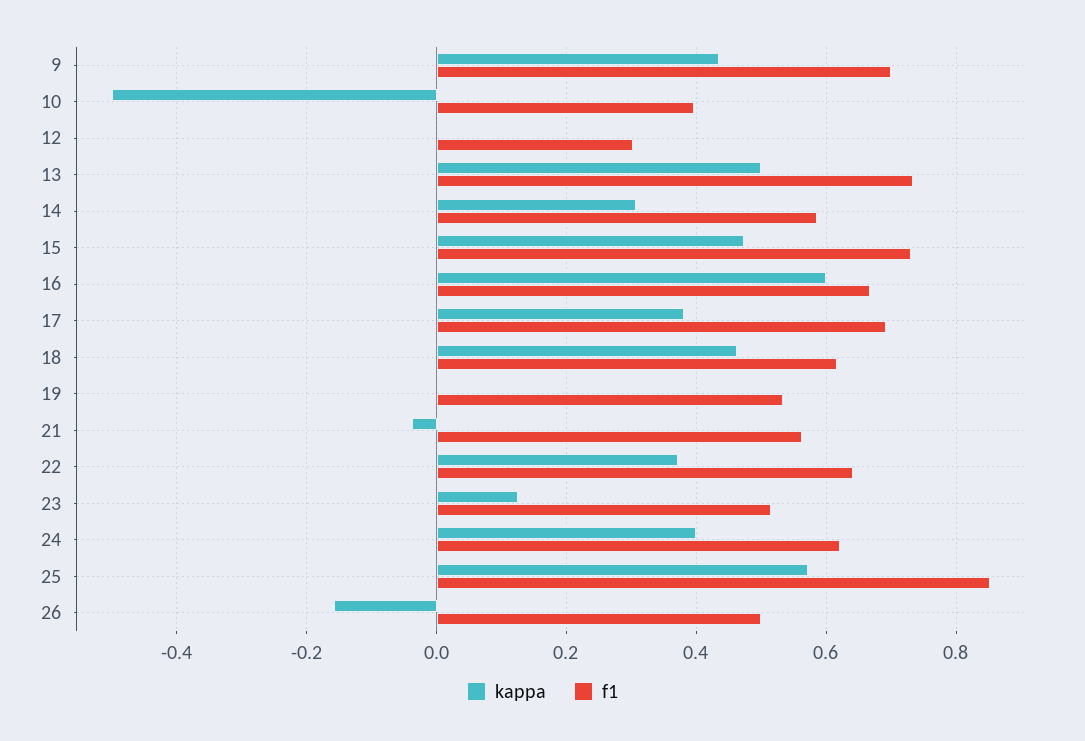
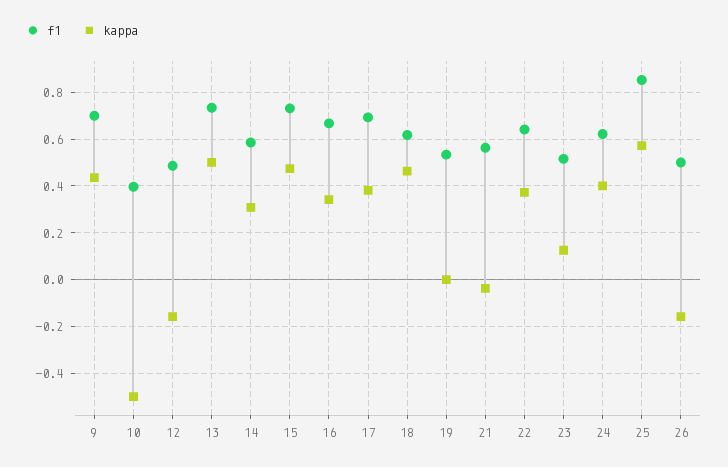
kappa, 12: 0 -> -0.15
f1, 12: 0.3 -> 0.5
kappa, 16: 0.6 -> 0.35

